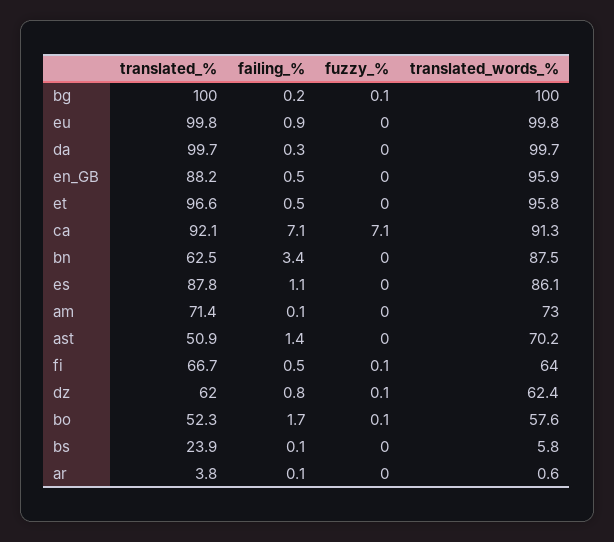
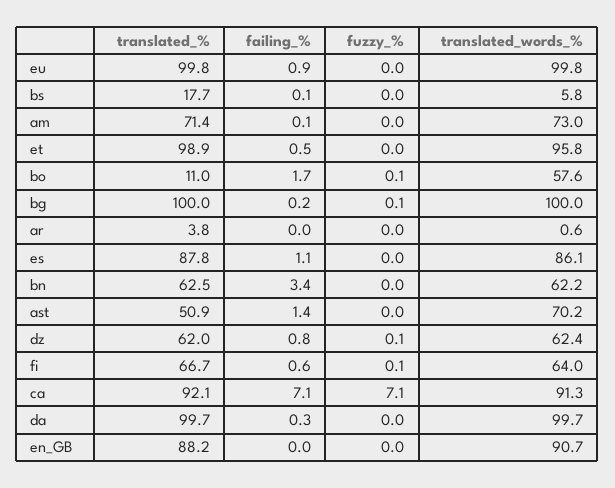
failing_%, en_GB: 0.5 -> 0
translated_words_%, en_GB: 95.9 -> 90.7
translated_%, et: 96.6 -> 98.9
translated_words_%, bn: 87.5 -> 62.2
failing_%, fi: 0.5 -> 0.6
translated_%, bo: 52.3 -> 11
translated_%, bs: 23.9 -> 17.7
failing_%, ar: 0.1 -> 0

